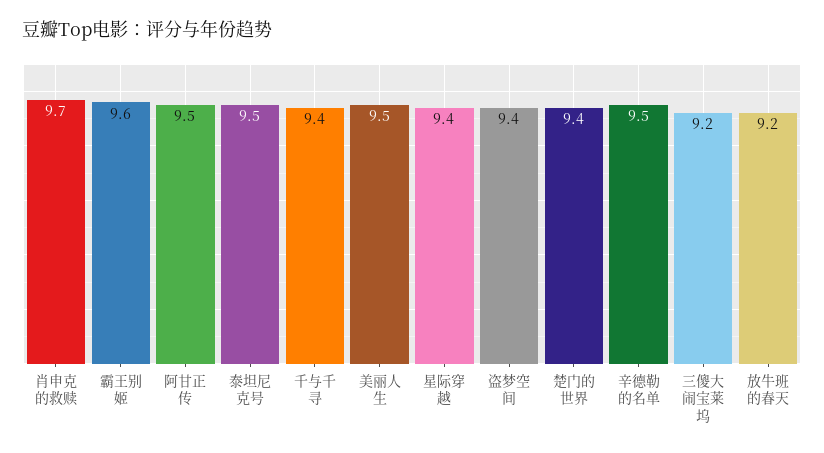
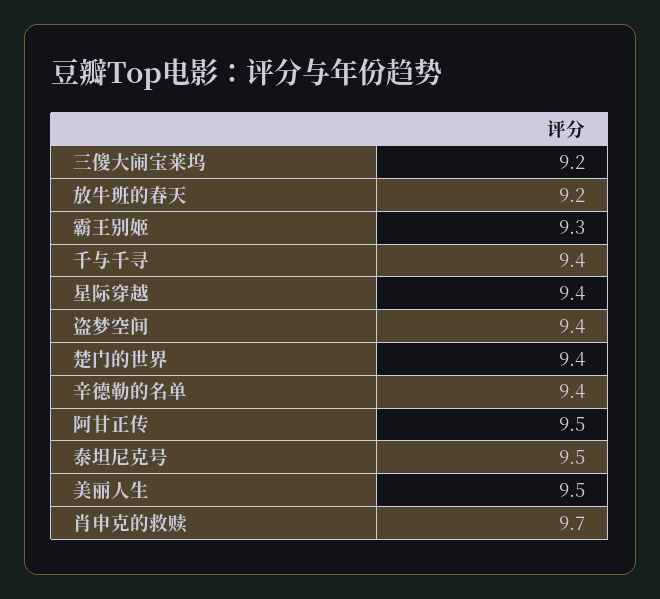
霸王别姬: 9.6 -> 9.3
辛德勒的名单: 9.5 -> 9.4

